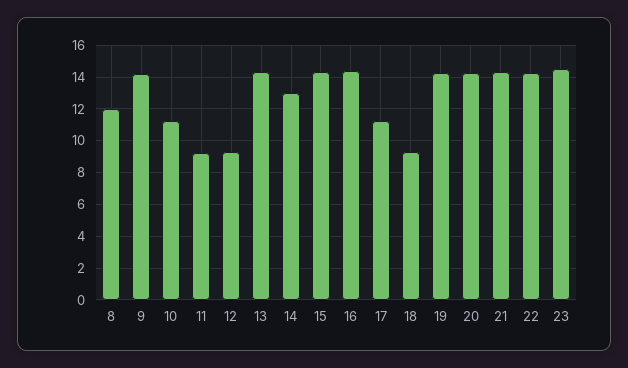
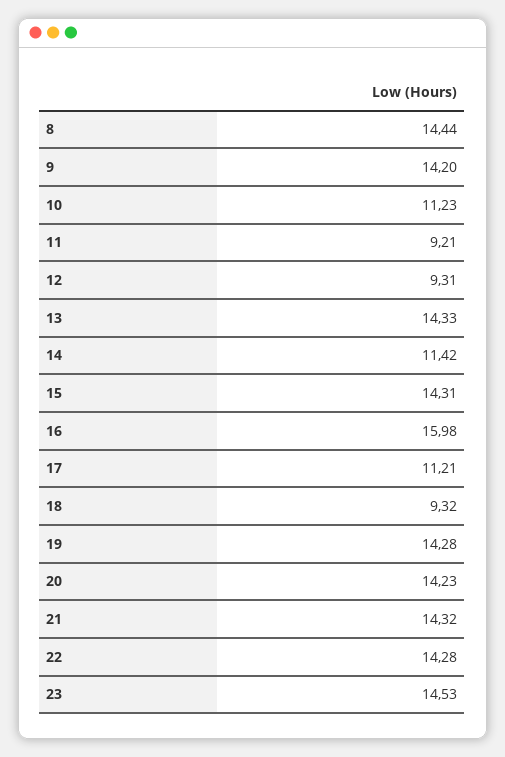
8: 12 -> 14.44
14: 13 -> 11.42
16: 14.5 -> 15.98

